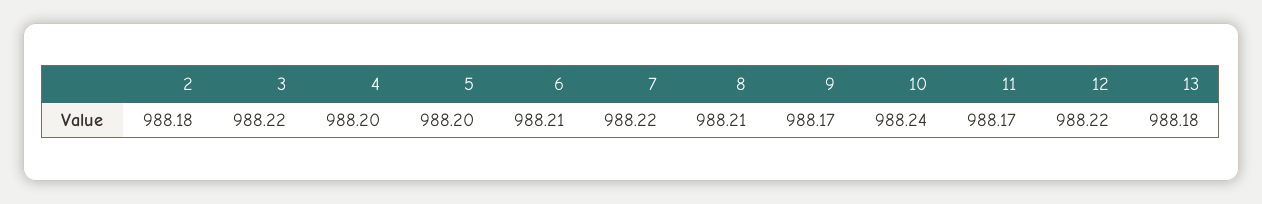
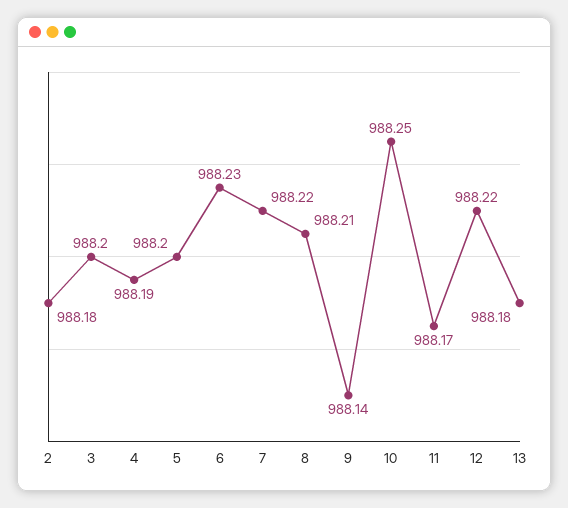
3: 988.22 -> 988.2
4: 988.2 -> 988.19
6: 988.21 -> 988.23
9: 988.17 -> 988.14
10: 988.24 -> 988.25

